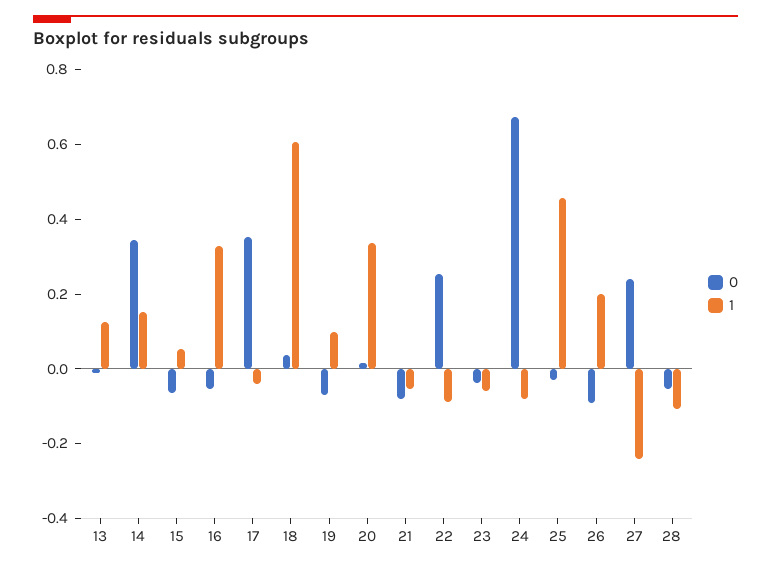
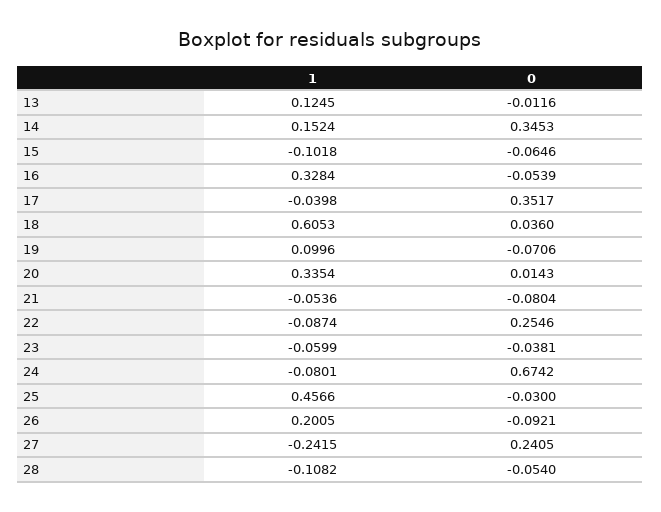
1, 15: 0.05 -> -0.1018

